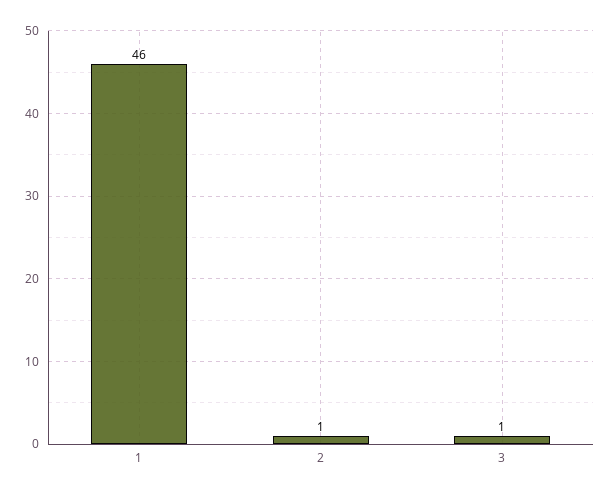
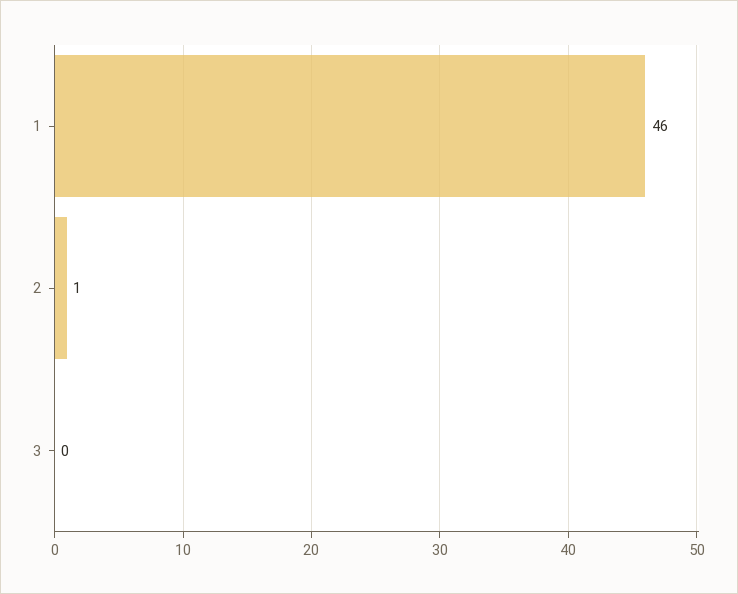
3: 1 -> 0

